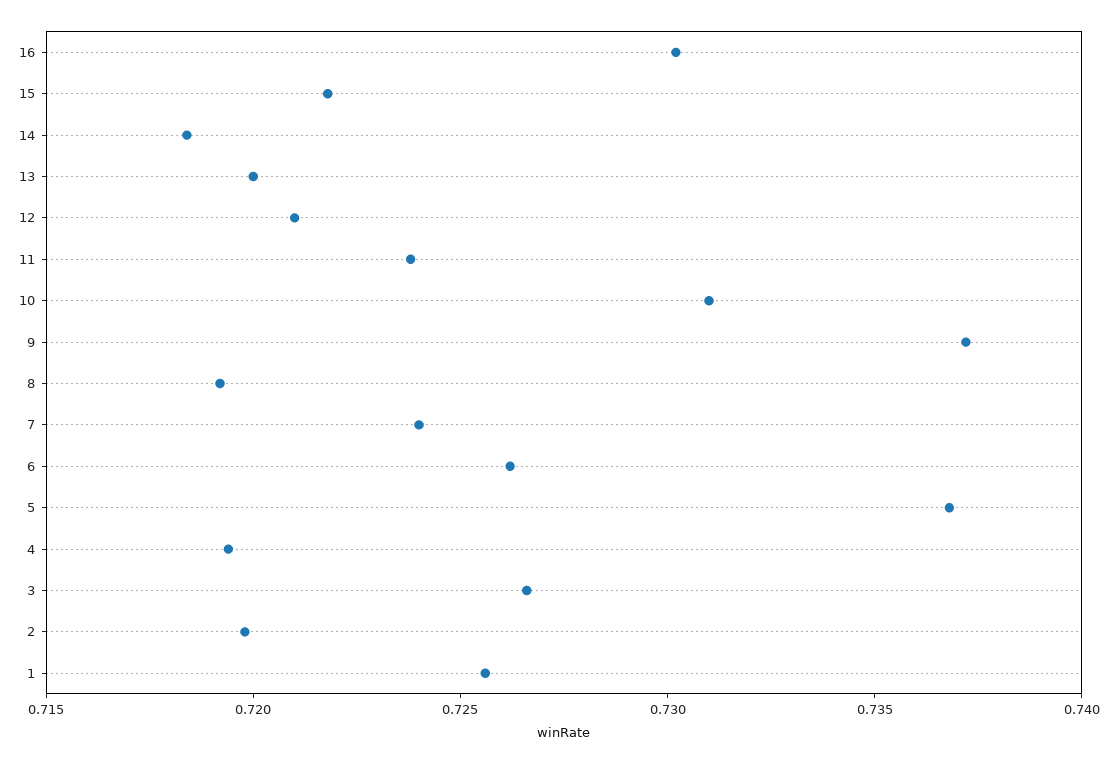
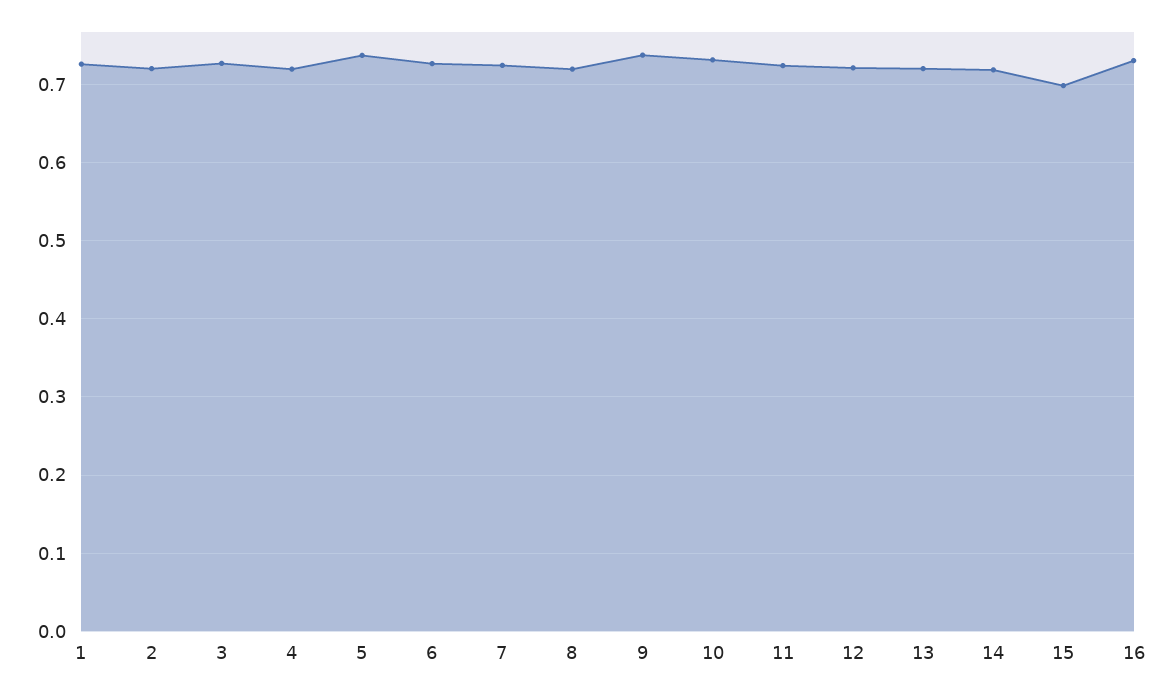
15: 0.722 -> 0.7

